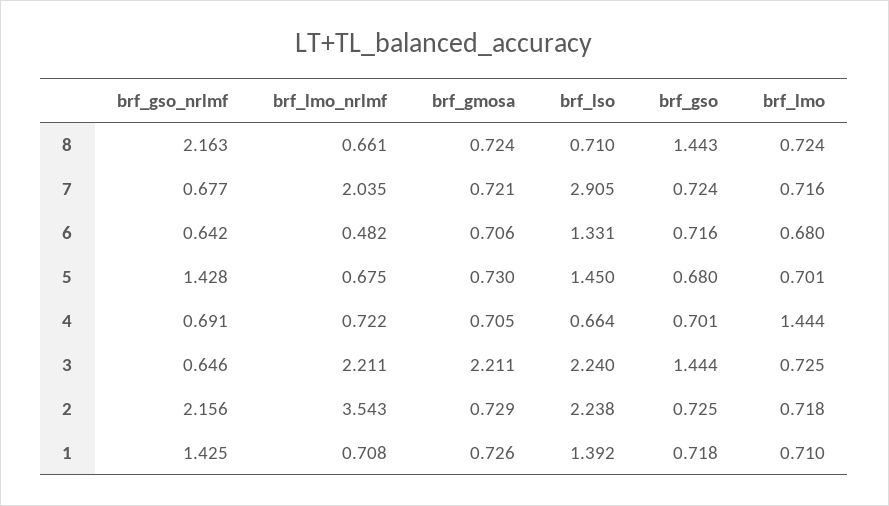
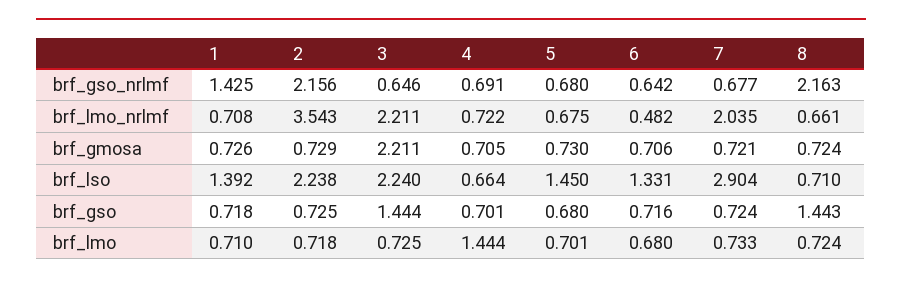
brf_lso, 7: 2.905 -> 2.904
brf_lmo, 7: 0.716 -> 0.733
brf_gso_nrlmf, 5: 1.428 -> 0.68

